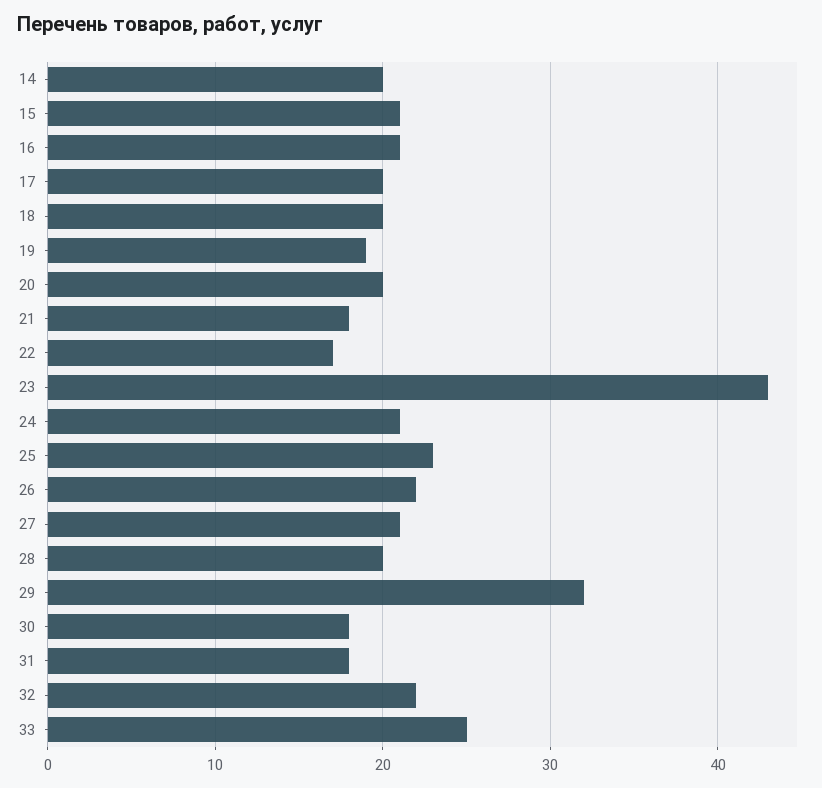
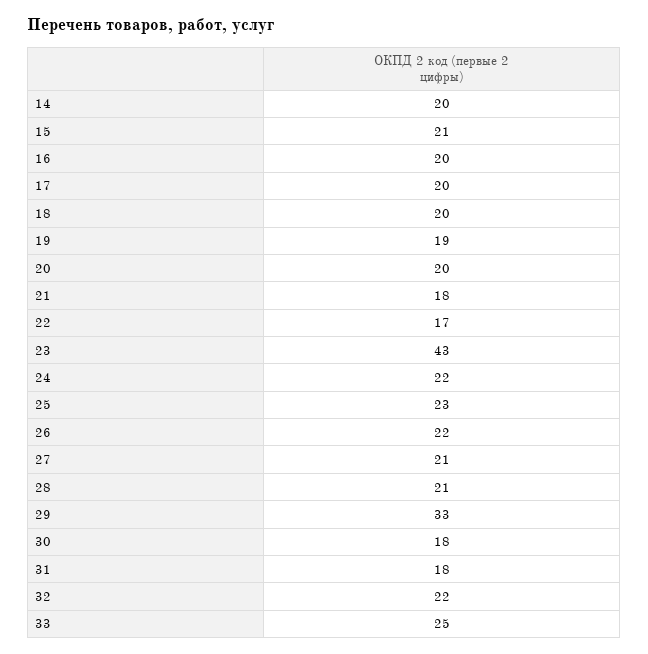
16: 21 -> 20
24: 21 -> 22
28: 20 -> 21
29: 32 -> 33

